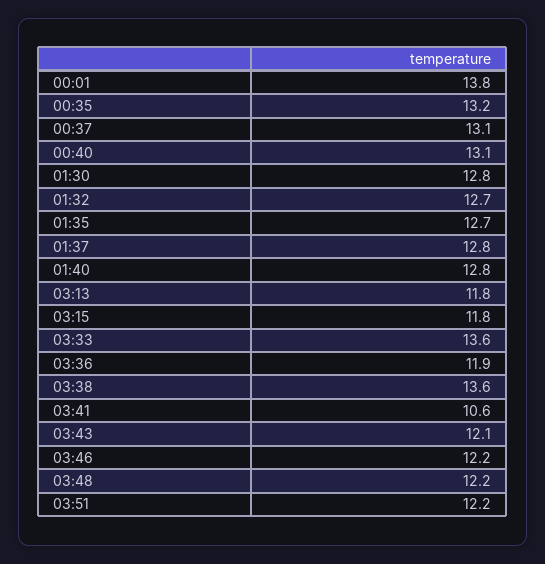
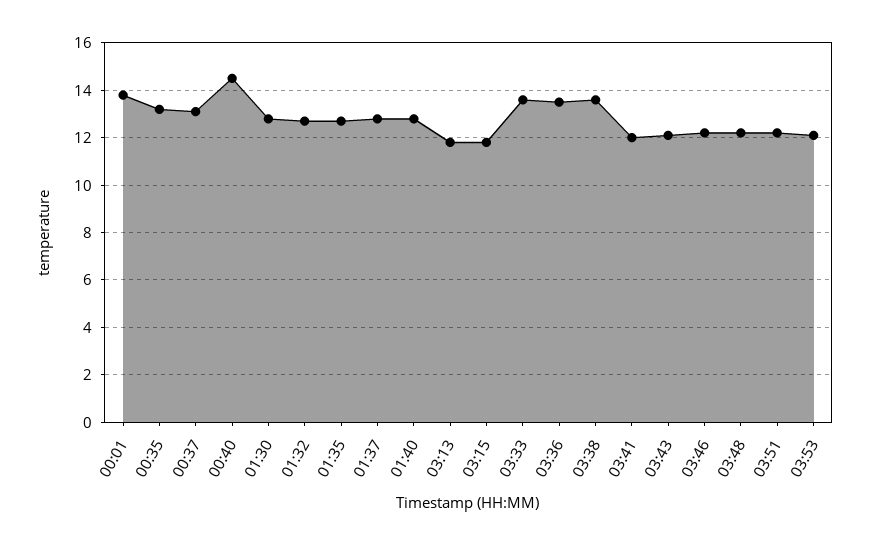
00:40: 13.1 -> 14.5
03:36: 11.9 -> 13.5
03:41: 10.6 -> 12
03:53: none -> 12

